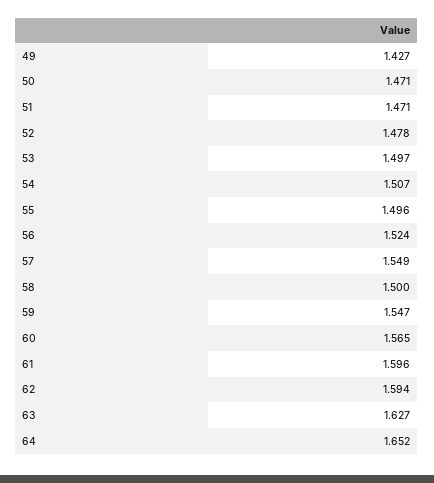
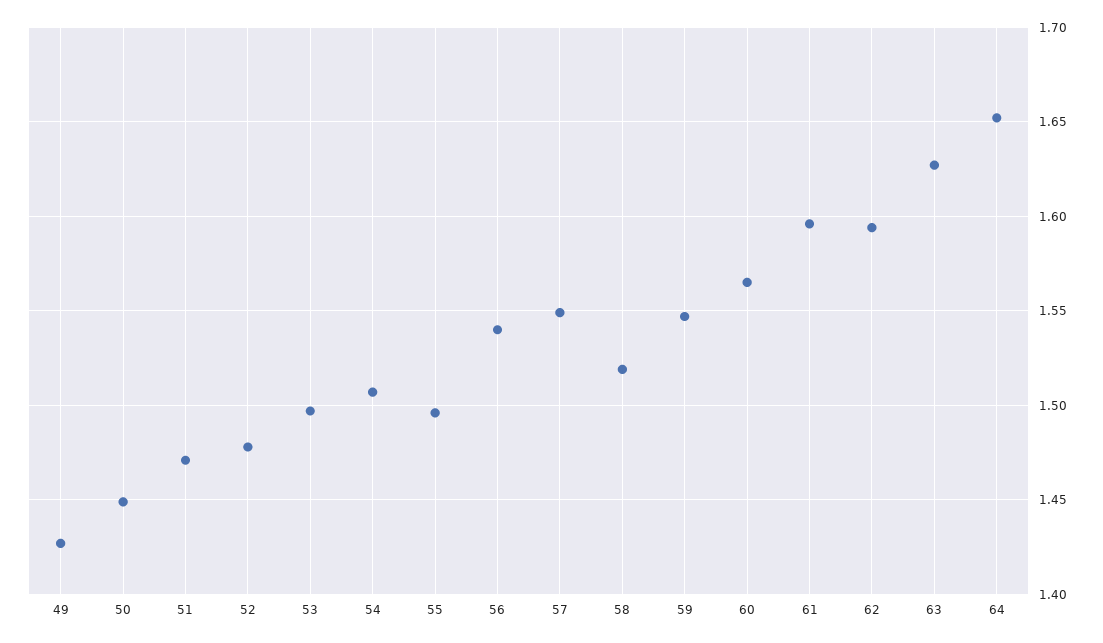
50: 1.471 -> 1.45
56: 1.524 -> 1.54
58: 1.5 -> 1.52

